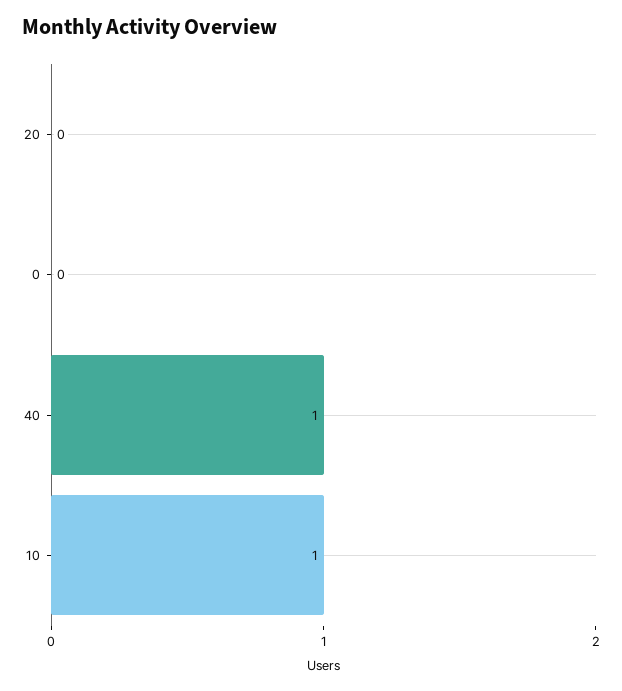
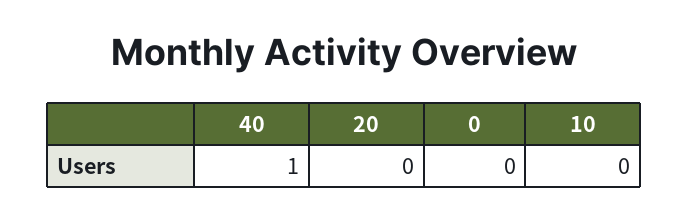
10: 1 -> 0

